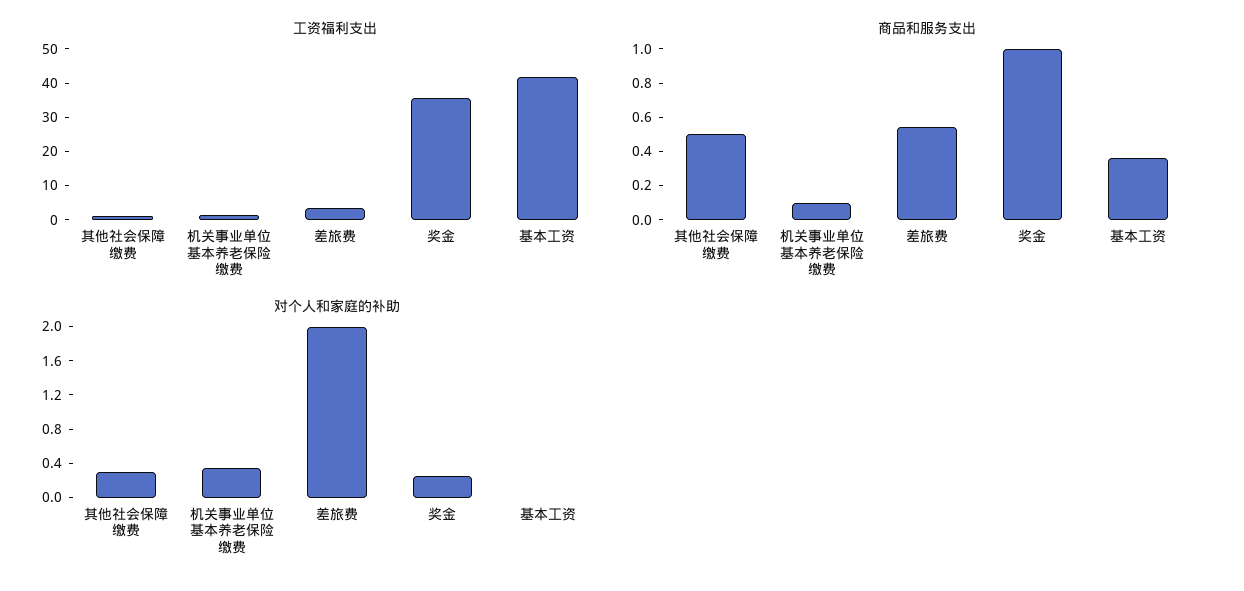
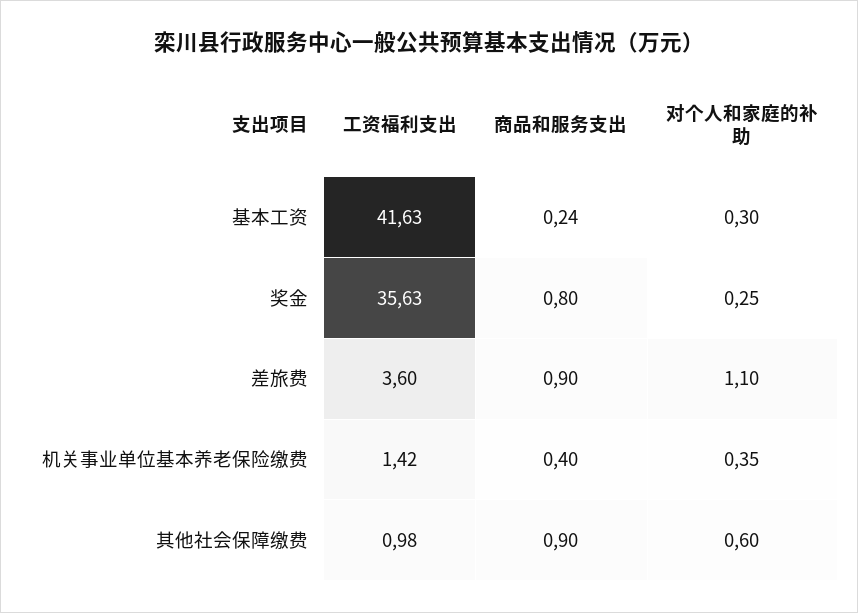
商品和服务支出, 其他社会保障缴费: 0.5 -> 0.9
商品和服务支出, 机关事业单位基本养老保险缴费: 0.1 -> 0.4
商品和服务支出, 差旅费: 0.55 -> 0.9
商品和服务支出, 奖金: 1 -> 0.8
商品和服务支出, 基本工资: 0.35 -> 0.24
对个人和家庭的补助, 其他社会保障缴费: 0.3 -> 0.6
对个人和家庭的补助, 差旅费: 2 -> 1.1
对个人和家庭的补助, 基本工资: 0 -> 0.3

